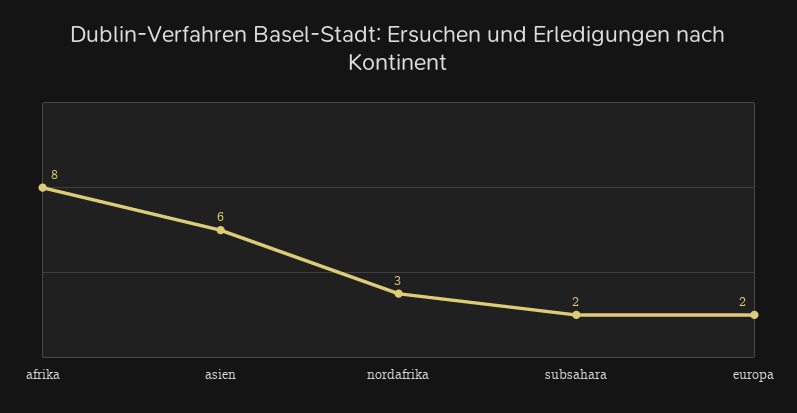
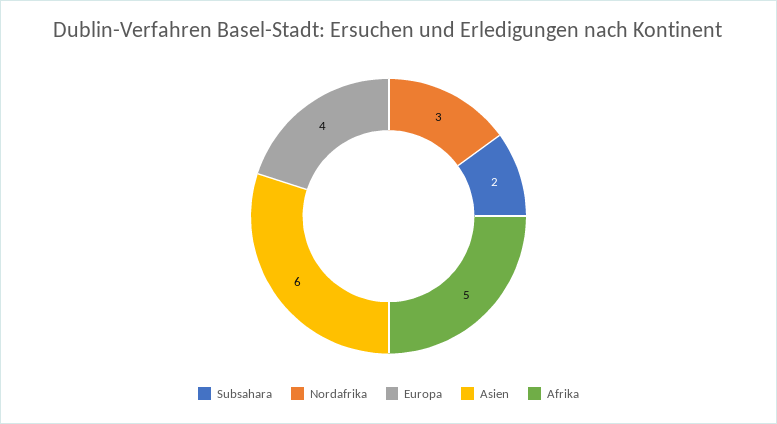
afrika: 8 -> 5
europa: 2 -> 4

